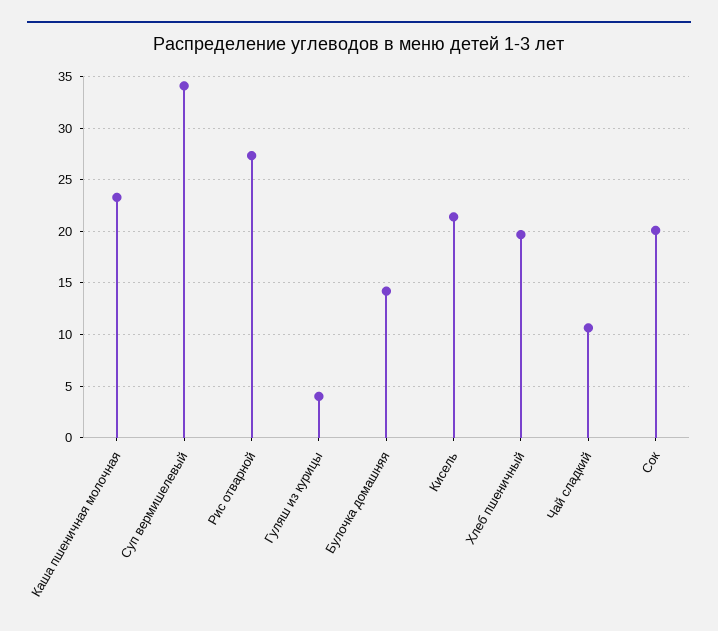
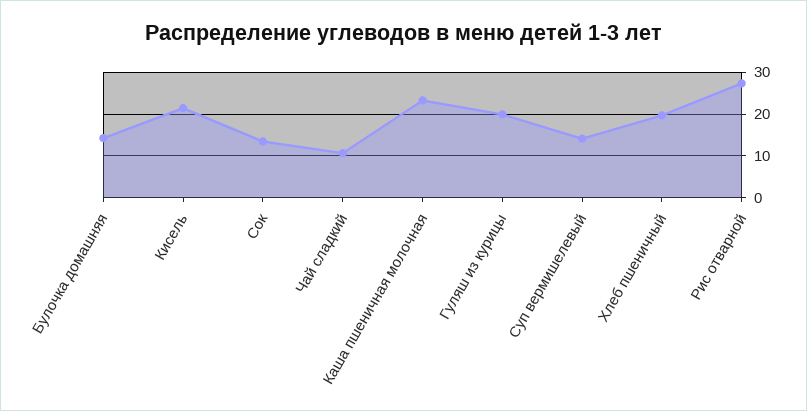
Суп вермишелевый: 34 -> 14
Гуляш из курицы: 4 -> 20
Сок: 20 -> 14

